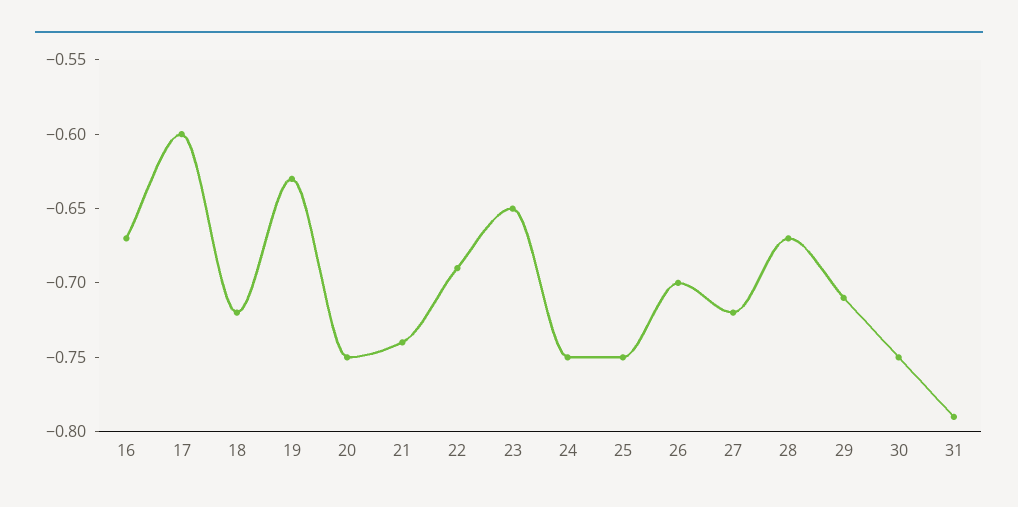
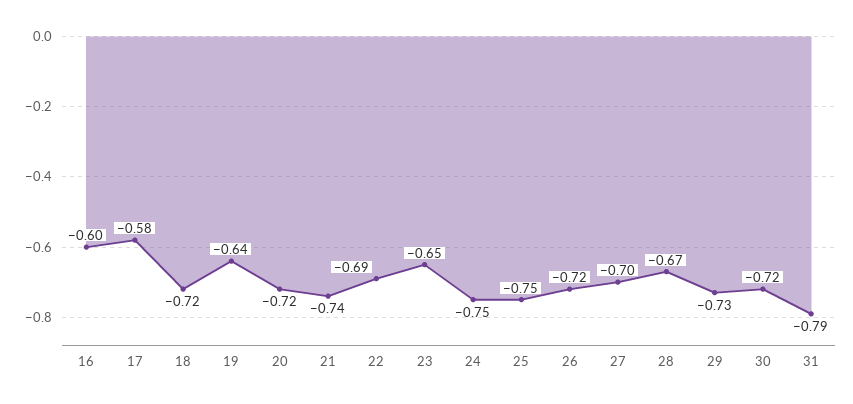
16: -0.67 -> -0.6
17: -0.6 -> -0.58
19: -0.63 -> -0.64
20: -0.75 -> -0.72
26: -0.7 -> -0.72
27: -0.72 -> -0.7
29: -0.71 -> -0.73
30: -0.75 -> -0.72

